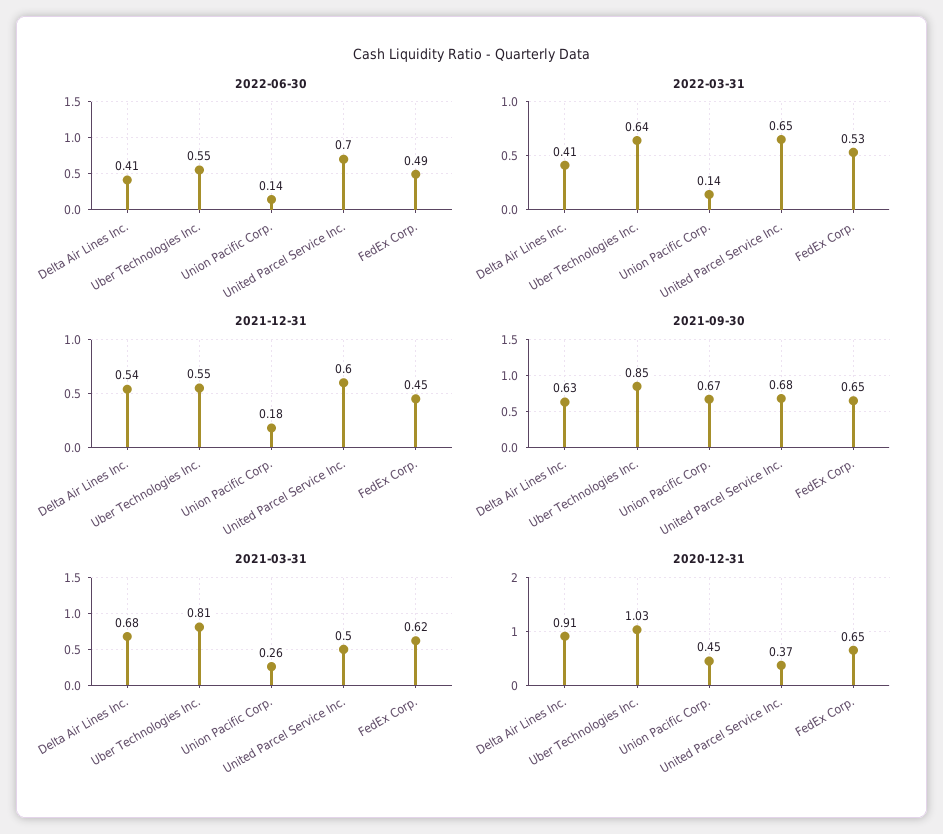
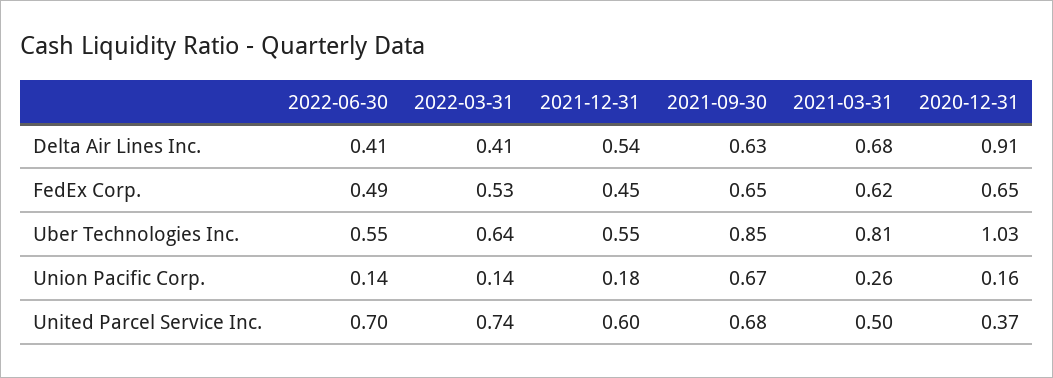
2022-03-31, United Parcel Service Inc.: 0.65 -> 0.74
2020-12-31, Union Pacific Corp.: 0.45 -> 0.16

